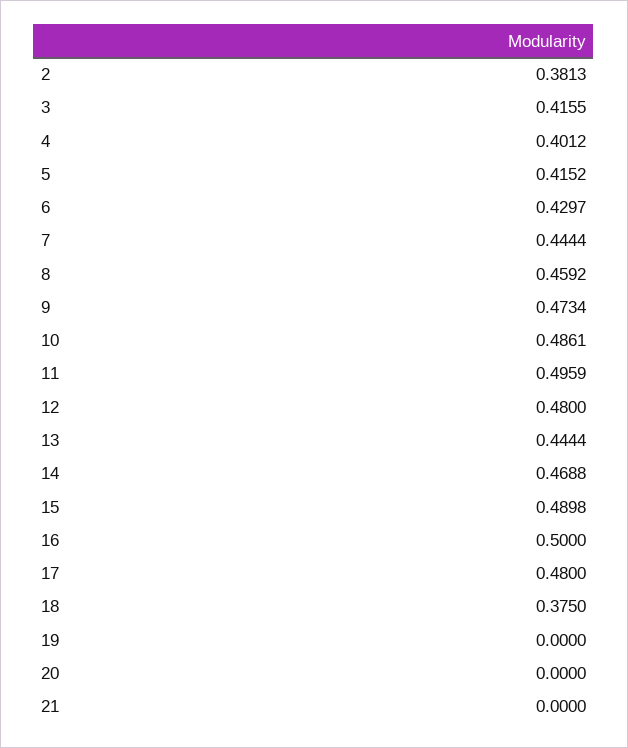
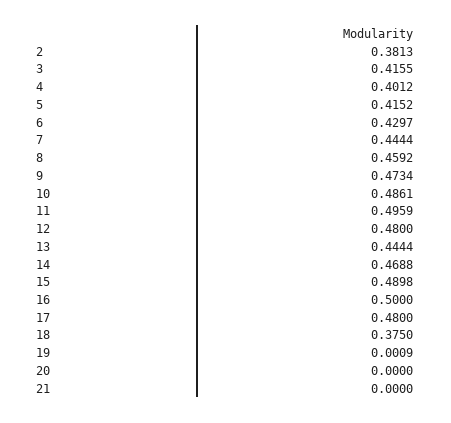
19: 0 -> 0.0009

